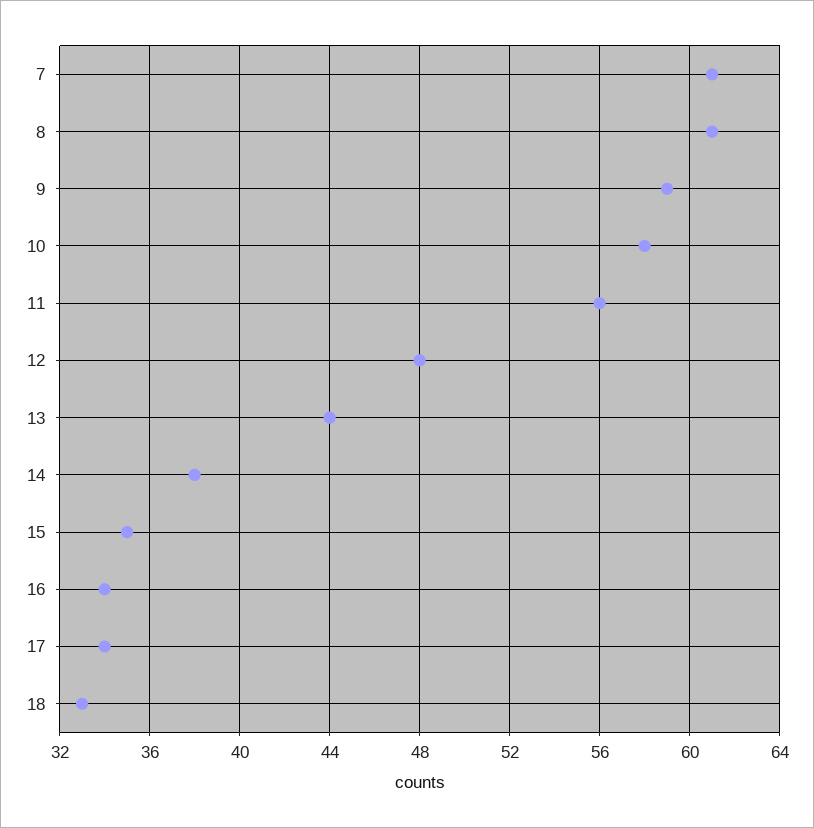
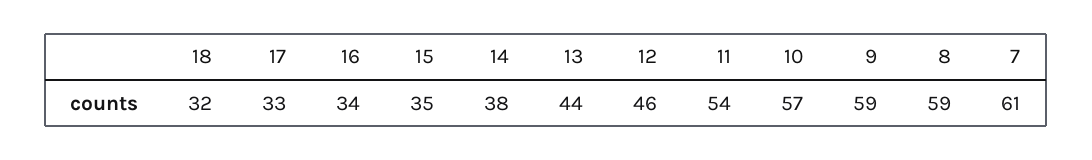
8: 61 -> 59
10: 58 -> 57
11: 56 -> 54
12: 48 -> 46
17: 34 -> 33
18: 33 -> 32

